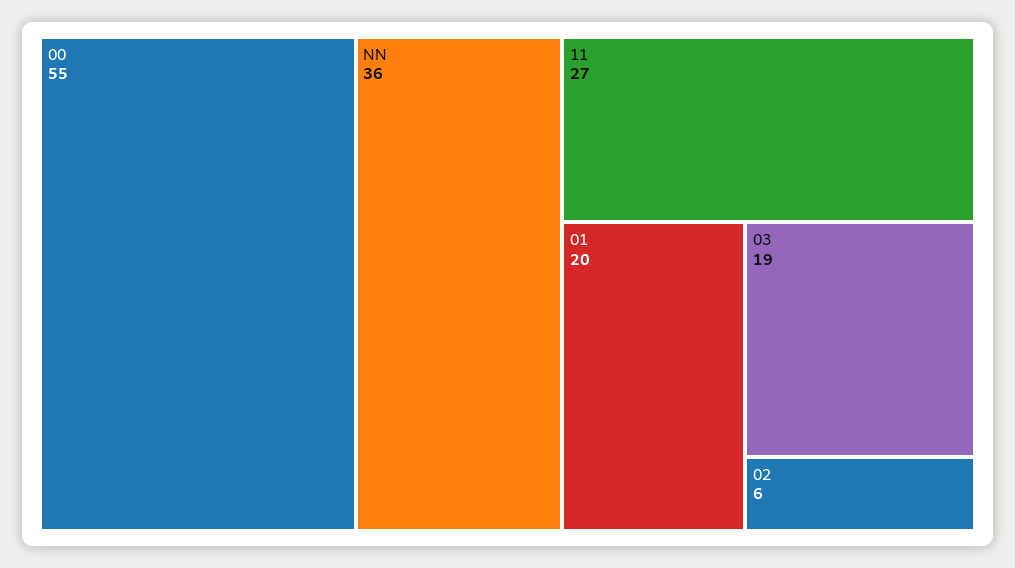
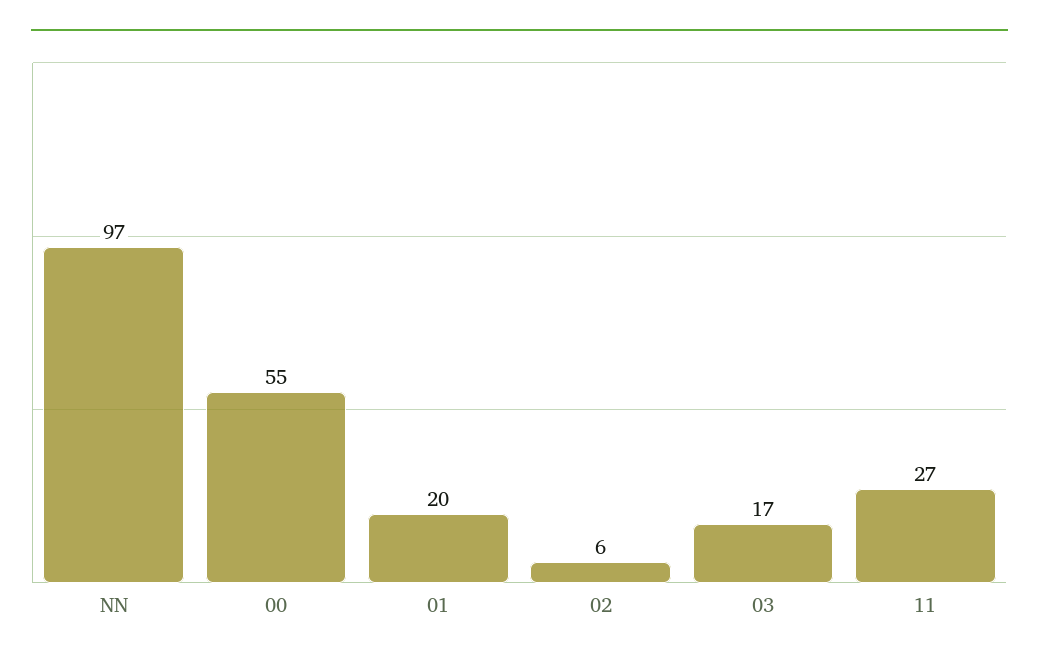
NN: 36 -> 97
03: 19 -> 17

